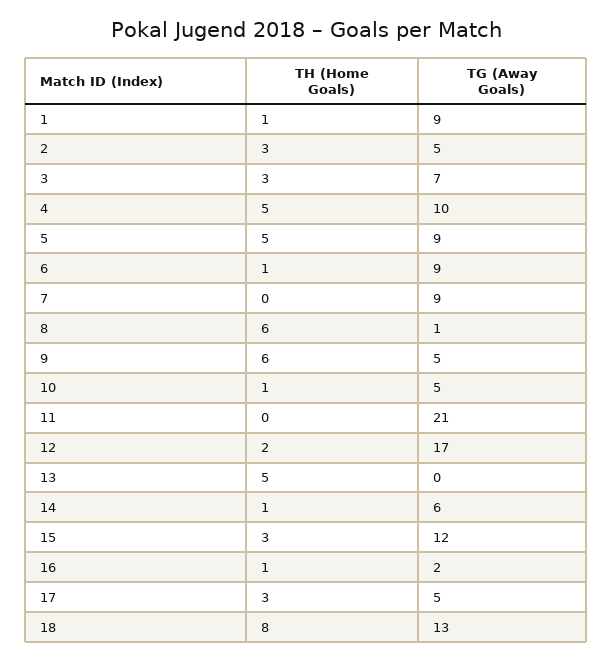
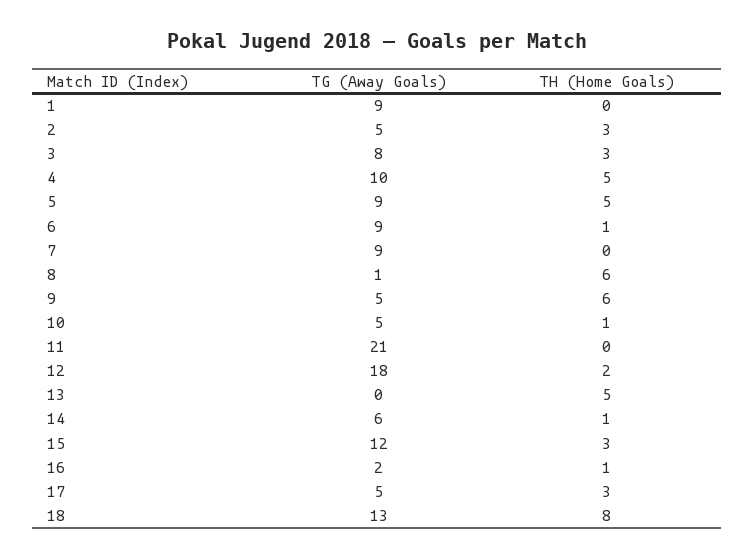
TH (Home Goals), 1: 1 -> 0
TG (Away Goals), 3: 7 -> 8
TG (Away Goals), 12: 17 -> 18

